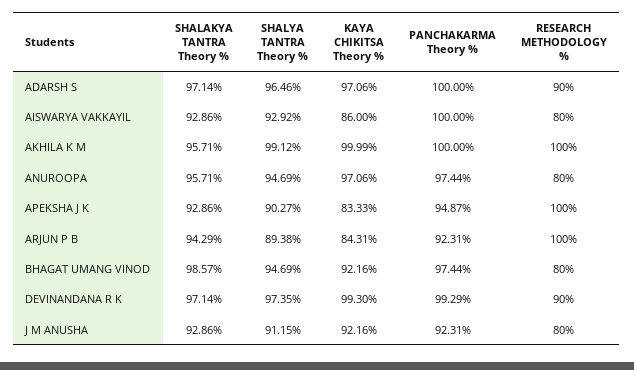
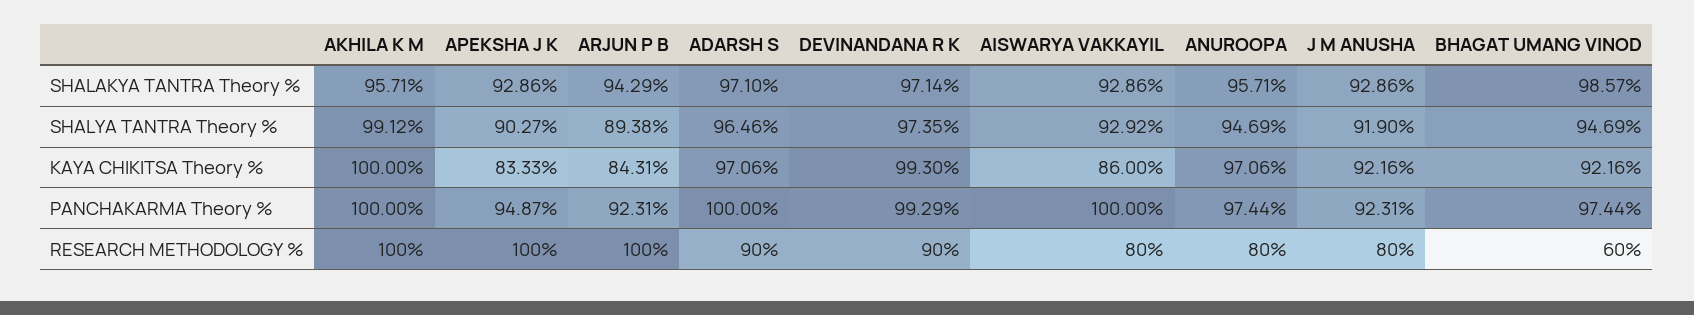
SHALAKYA TANTRA Theory %, ADARSH S: 97.14 -> 97.1
KAYA CHIKITSA Theory %, AKHILA K M: 99.99 -> 100
RESEARCH METHODOLOGY %, BHAGAT UMANG VINOD: 80 -> 60
SHALYA TANTRA Theory %, J M ANUSHA: 91.15 -> 91.9

